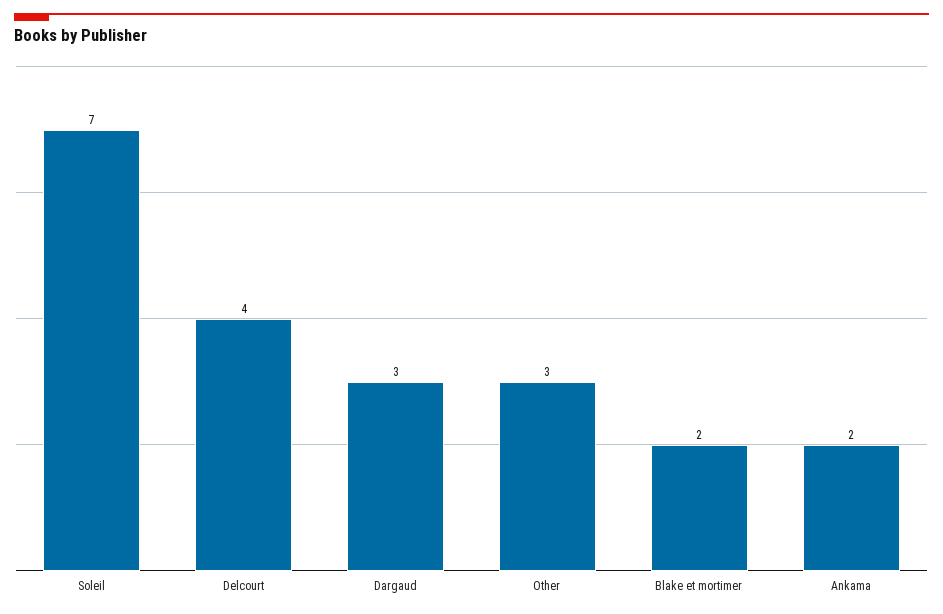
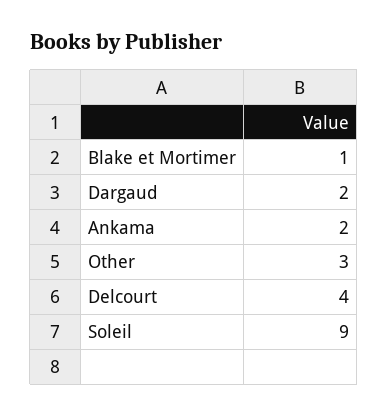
Soleil: 7 -> 9
Dargaud: 3 -> 2
Blake et mortimer: 2 -> 1

